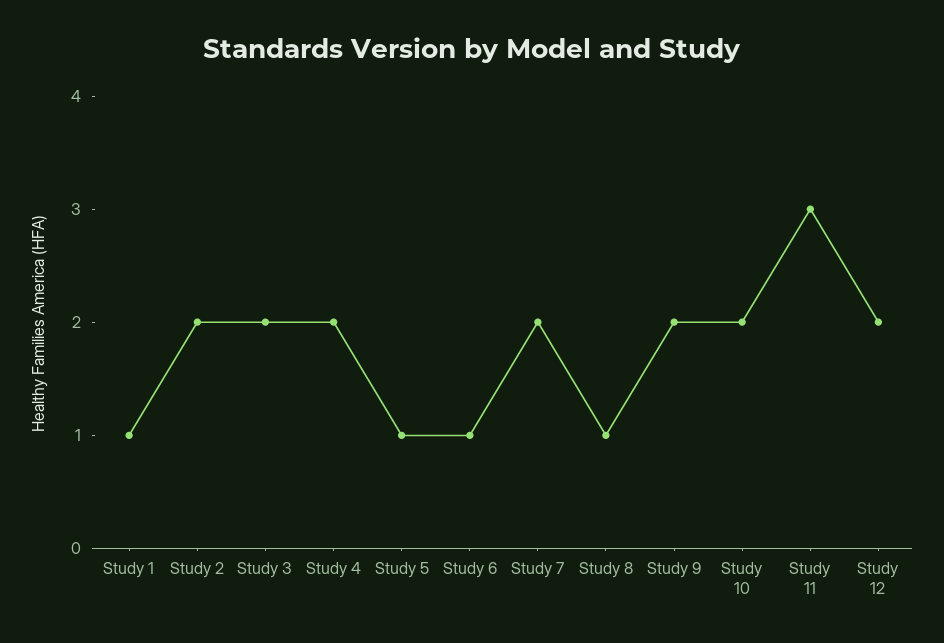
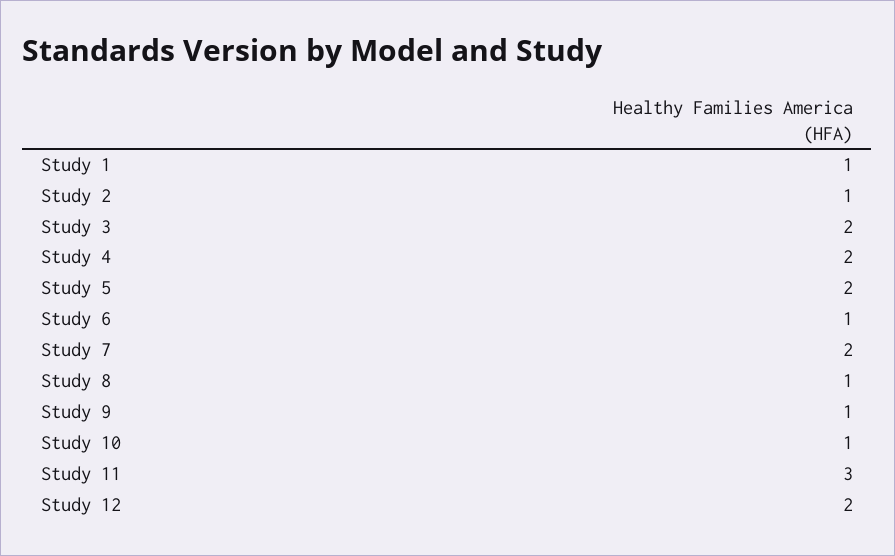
Study 2: 2 -> 1
Study 5: 1 -> 2
Study 9: 2 -> 1
Study 10: 2 -> 1

